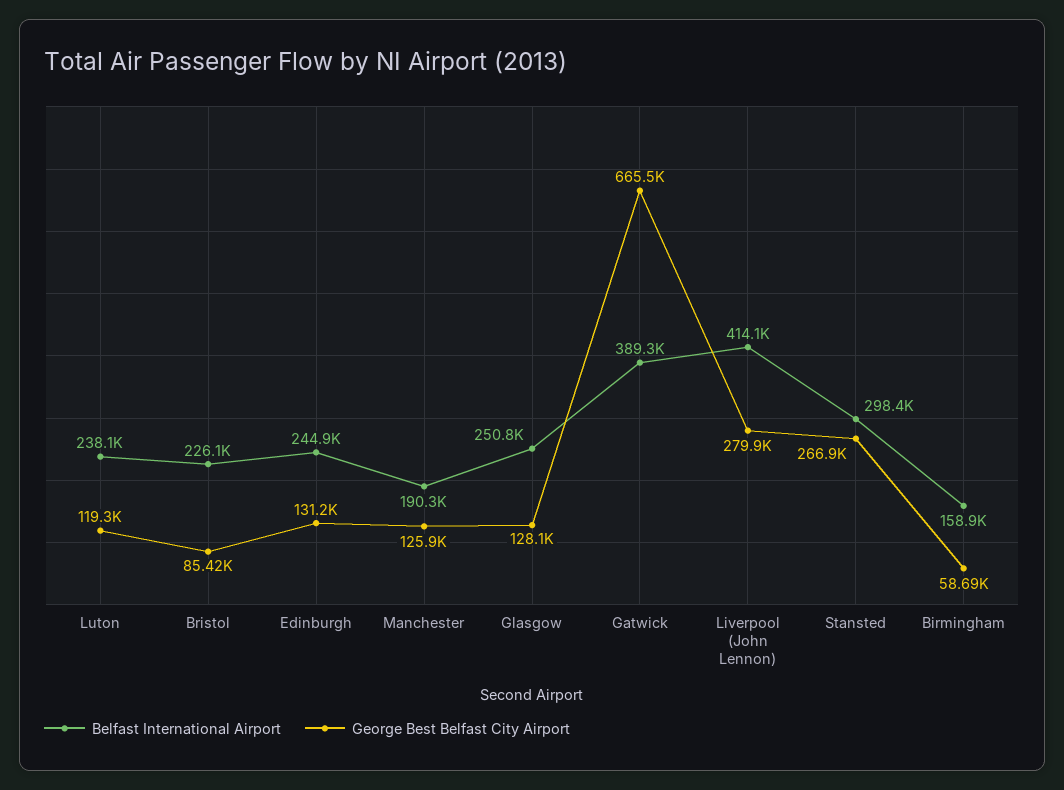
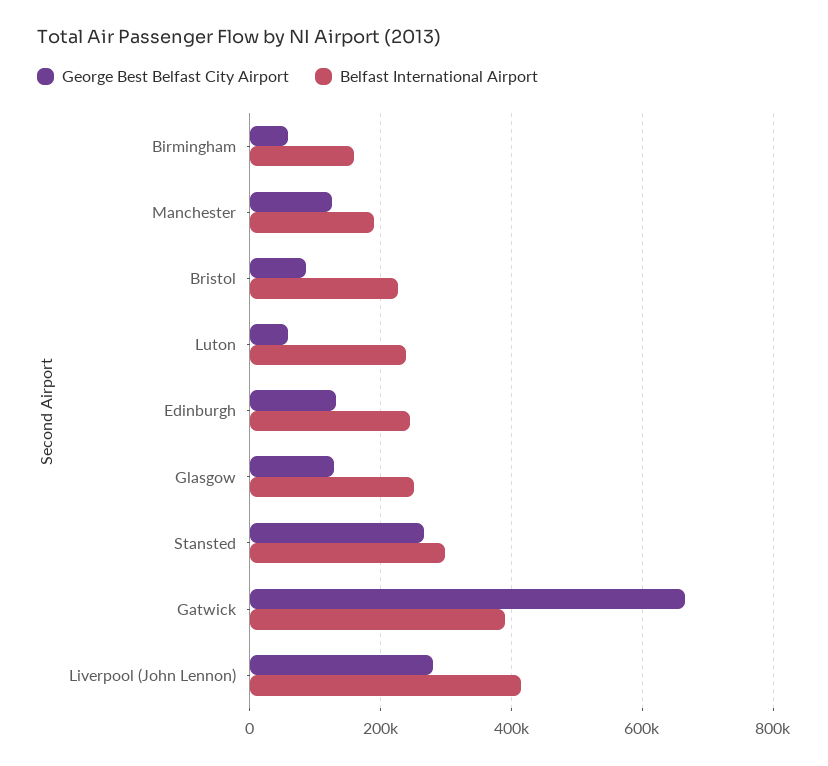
George Best Belfast City Airport, Luton: 119300 -> 60000

